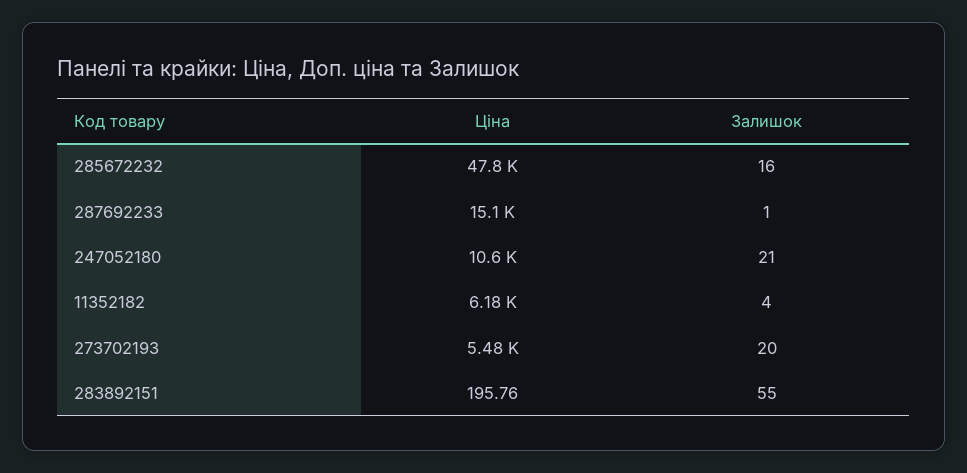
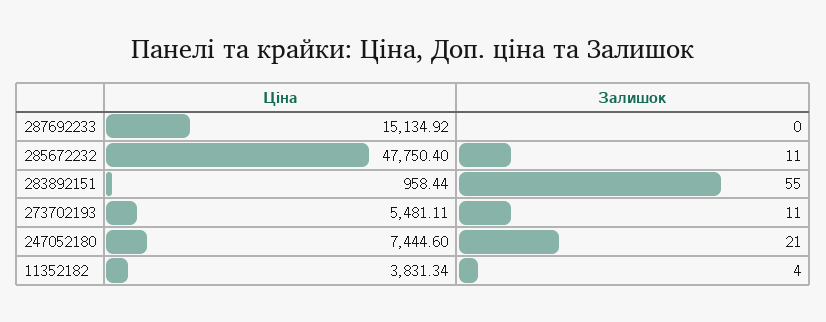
Залишок, 285672232: 16 -> 11
Залишок, 287692233: 1 -> 0
Ціна, 247052180: 10600 -> 7444.6
Ціна, 11352182: 6180 -> 3831.34
Залишок, 273702193: 20 -> 11
Ціна, 283892151: 195.76 -> 958.44

